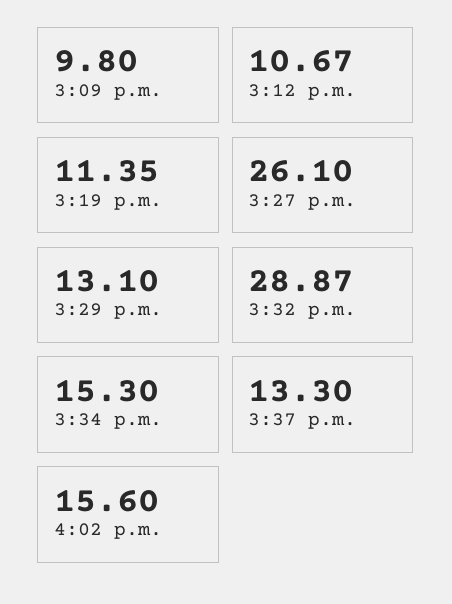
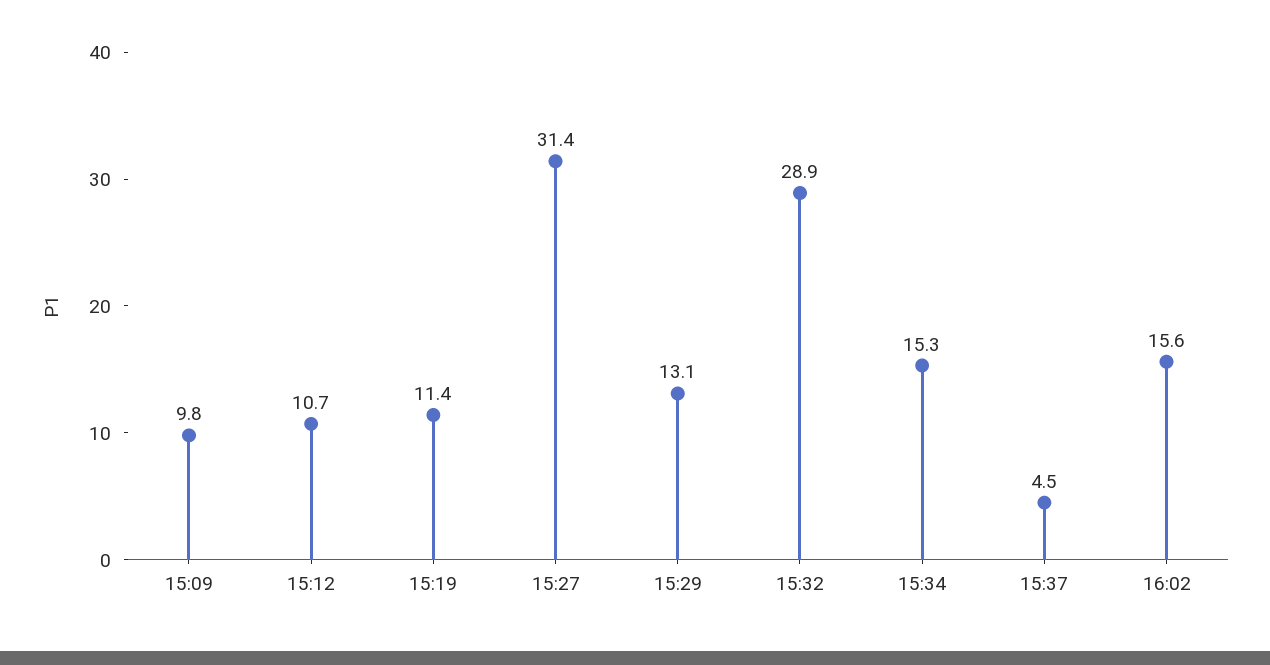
3:27 p.m.: 26.1 -> 31.4
3:37 p.m.: 13.3 -> 4.5

